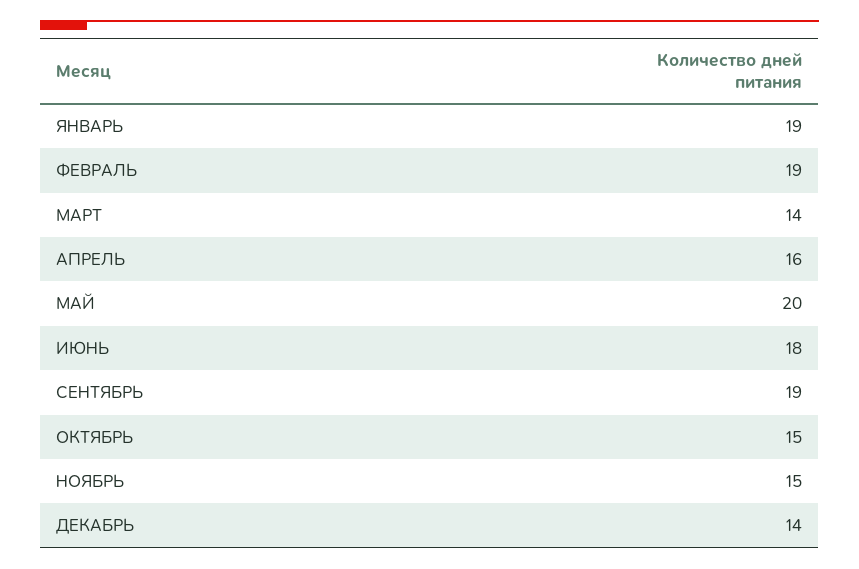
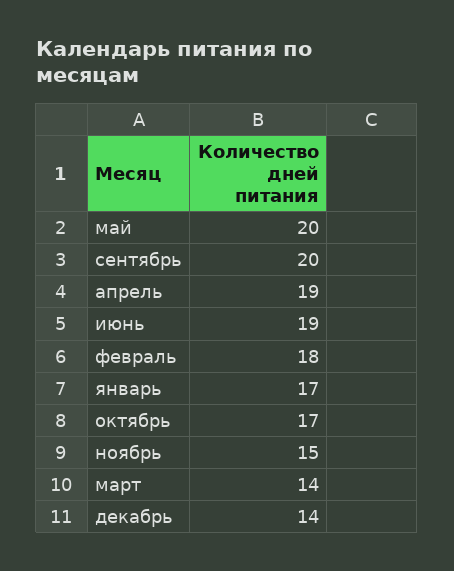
ЯНВАРЬ: 19 -> 17
ФЕВРАЛЬ: 19 -> 18
АПРЕЛЬ: 16 -> 19
ИЮНЬ: 18 -> 19
СЕНТЯБРЬ: 19 -> 20
ОКТЯБРЬ: 15 -> 17

